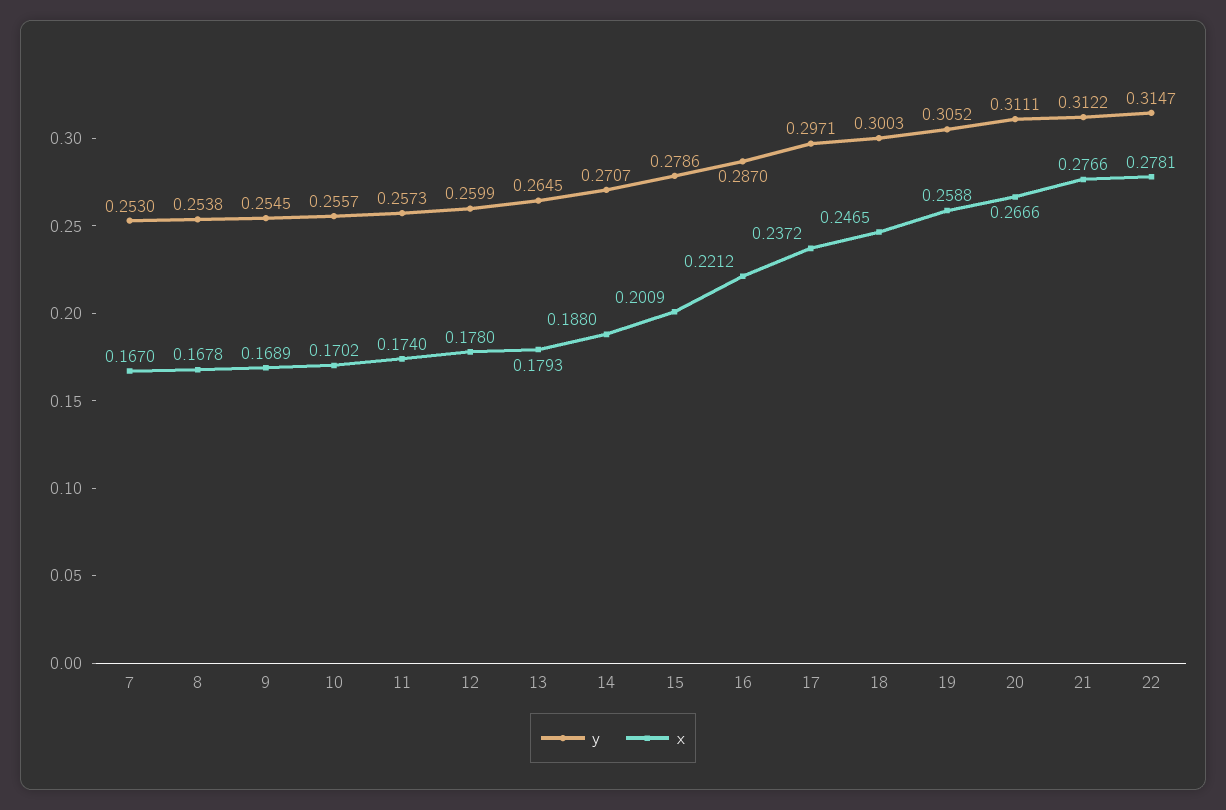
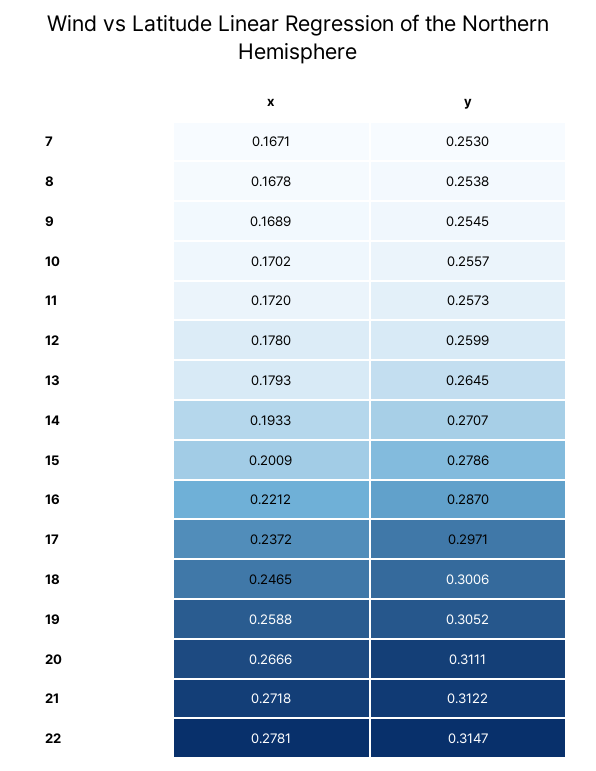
x, 7: 0.167 -> 0.1671
x, 11: 0.174 -> 0.172
x, 14: 0.188 -> 0.1933
y, 18: 0.3003 -> 0.3006
x, 21: 0.2766 -> 0.2718

